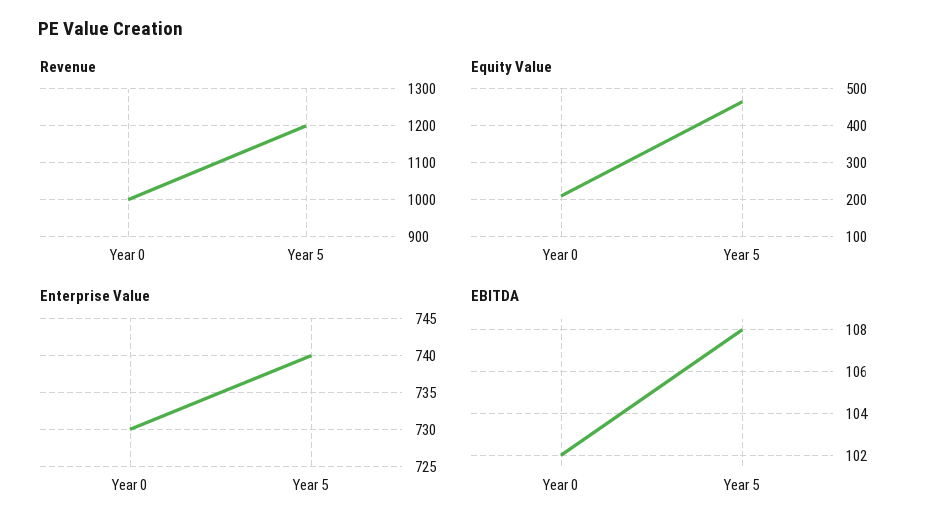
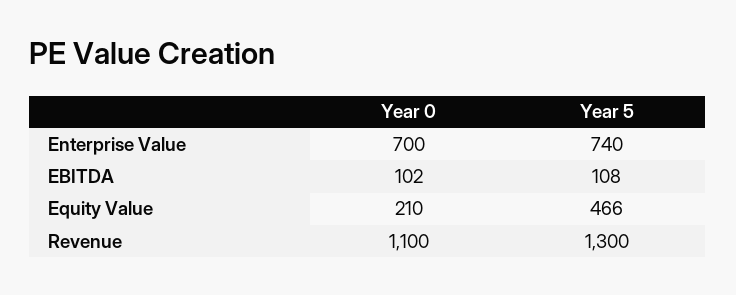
Revenue, Year 0: 1000 -> 1100
Revenue, Year 5: 1200 -> 1300
Enterprise Value, Year 0: 730 -> 700

